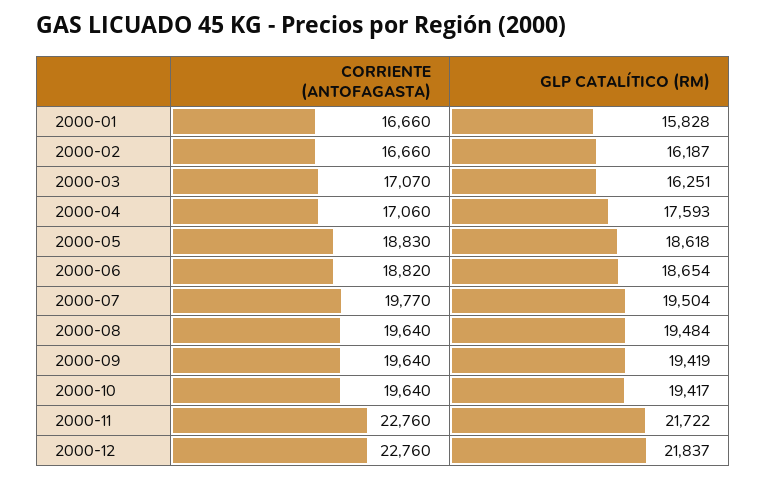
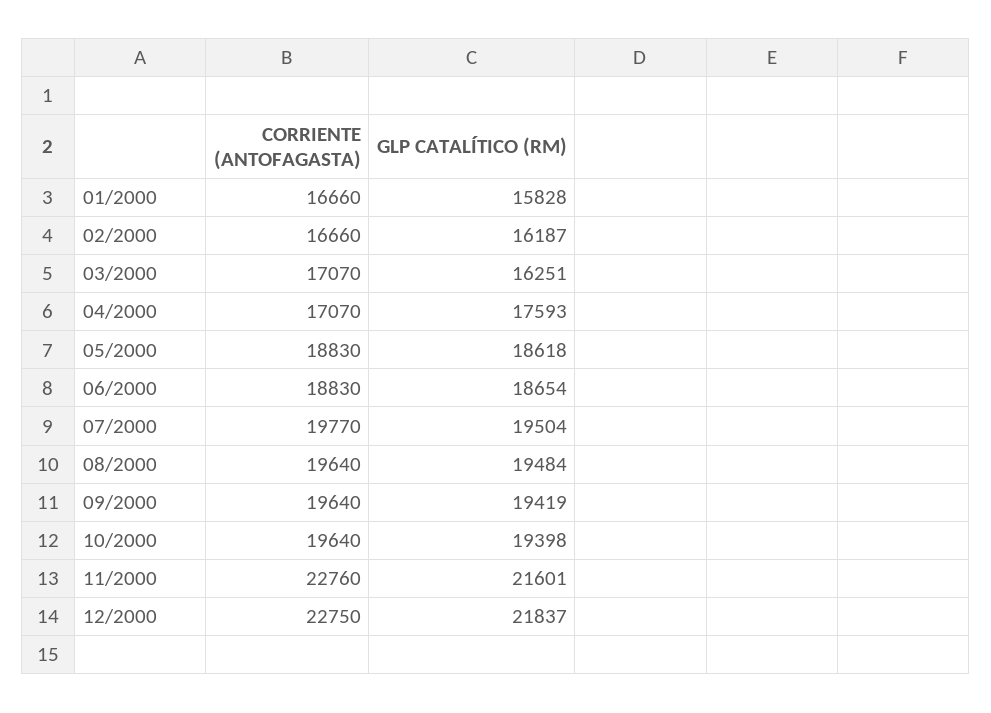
CORRIENTE (ANTOFAGASTA), 2000-04: 17060 -> 17070
CORRIENTE (ANTOFAGASTA), 2000-06: 18820 -> 18830
GLP CATALÍTICO (RM), 2000-10: 19417 -> 19398
GLP CATALÍTICO (RM), 2000-11: 21722 -> 21601
CORRIENTE (ANTOFAGASTA), 2000-12: 22760 -> 22750

